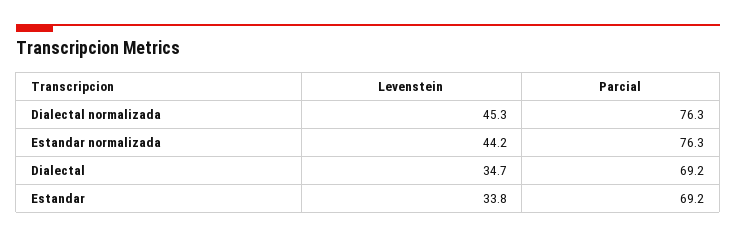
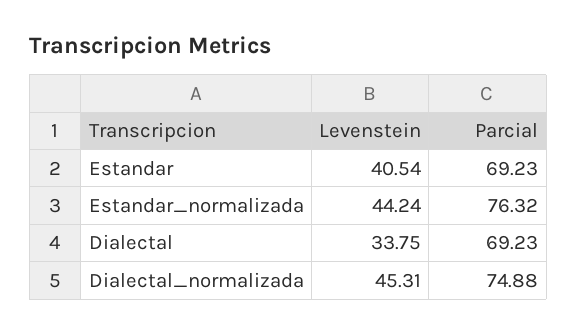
Parcial, Dialectal normalizada: 76.3 -> 74.88
Levenstein, Dialectal: 34.7 -> 33.75
Levenstein, Estandar: 33.8 -> 40.54

